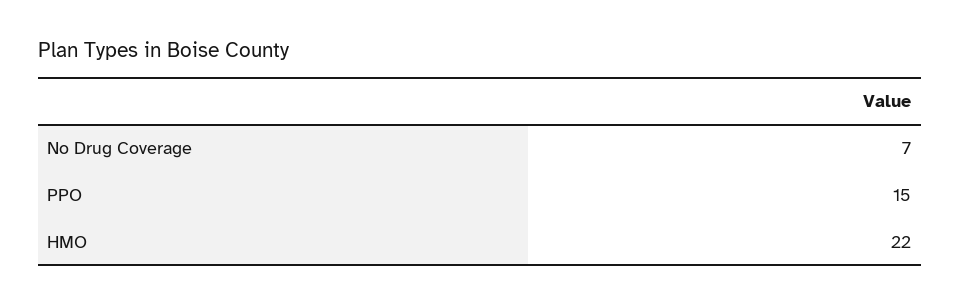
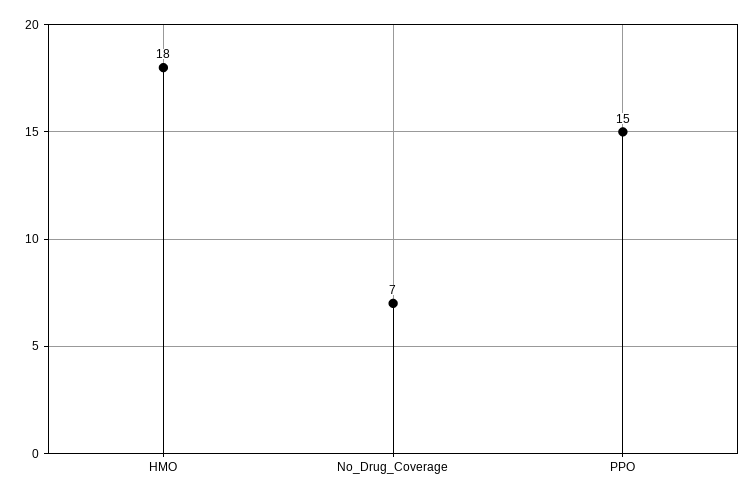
HMO: 22 -> 18

